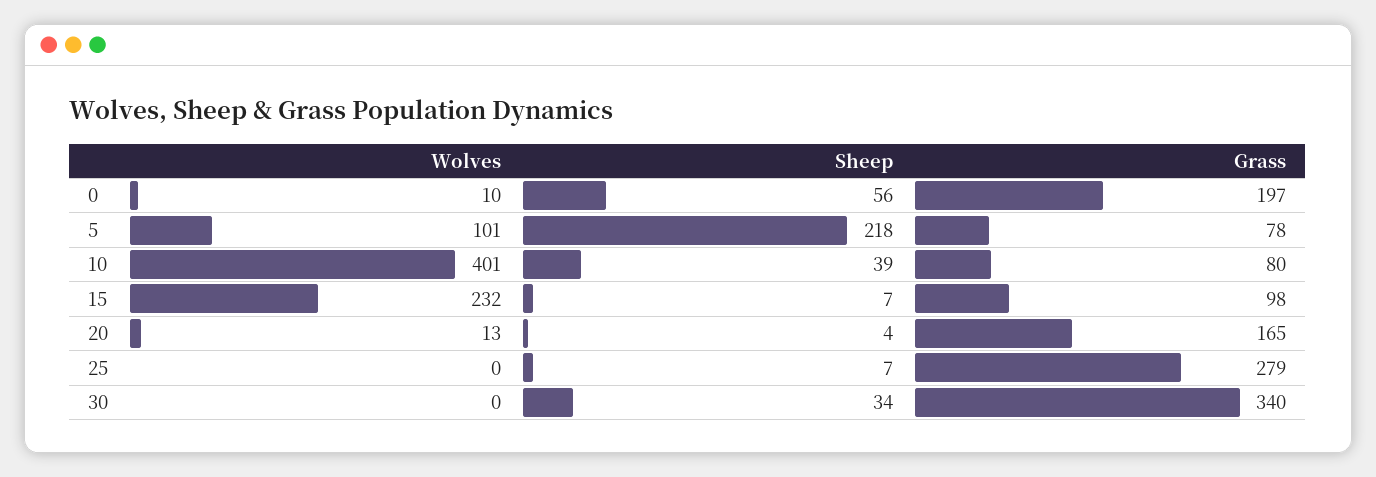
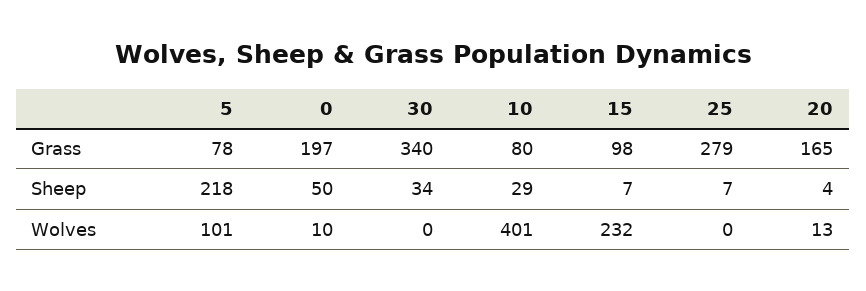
Sheep, 0: 56 -> 50
Sheep, 10: 39 -> 29

